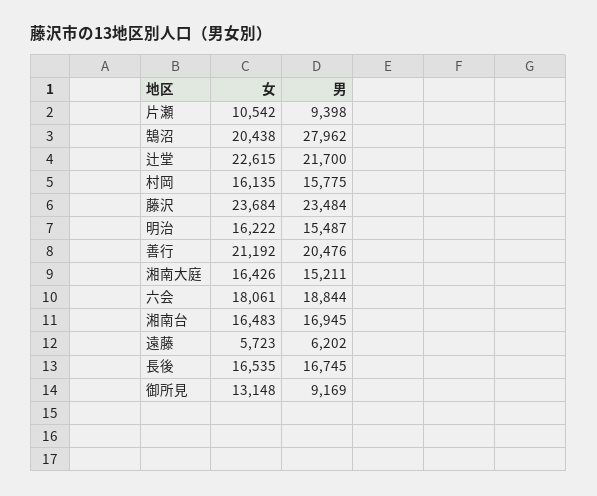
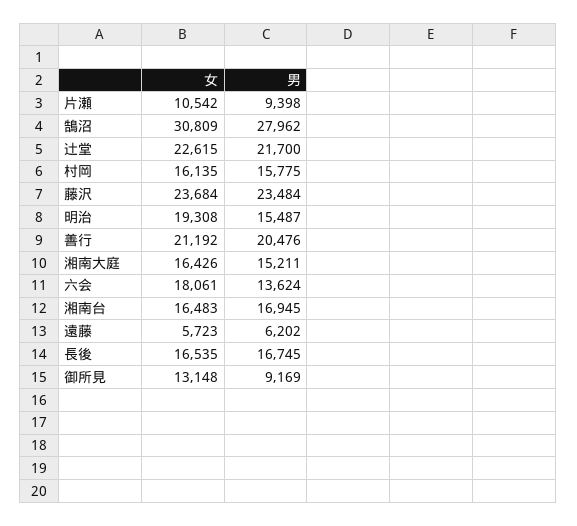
女, 鵠沼: 20438 -> 30809
女, 明治: 16222 -> 19308
男, 六会: 18844 -> 13624

